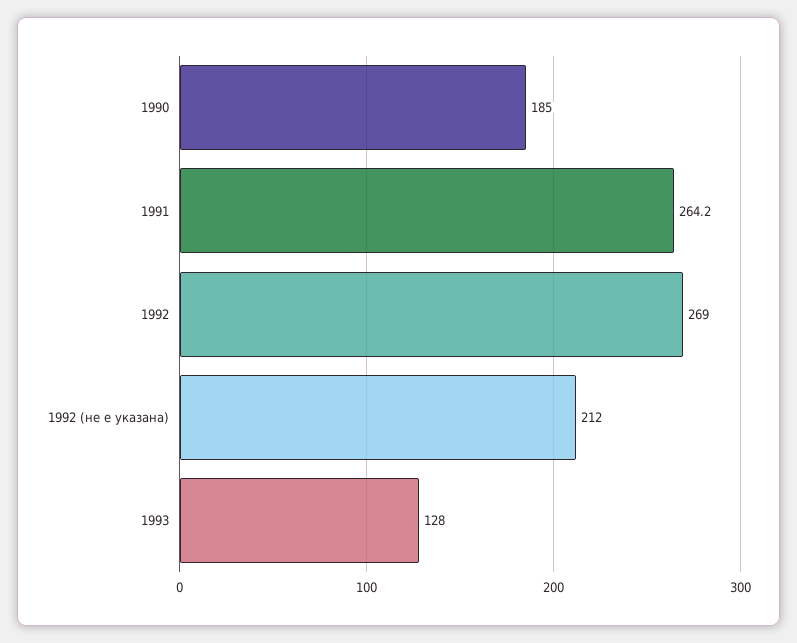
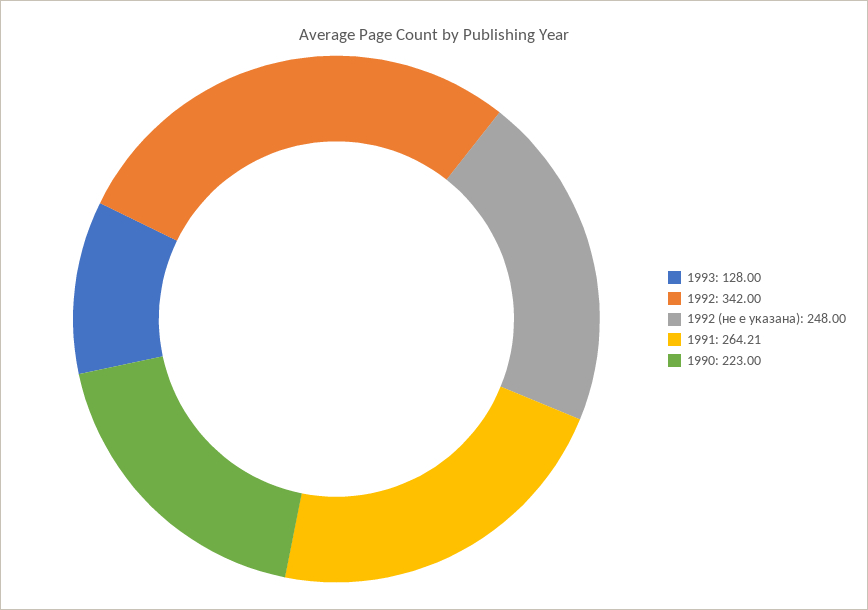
1990: 185 -> 223
1992: 269 -> 342
1992 (не е указана): 212 -> 248

